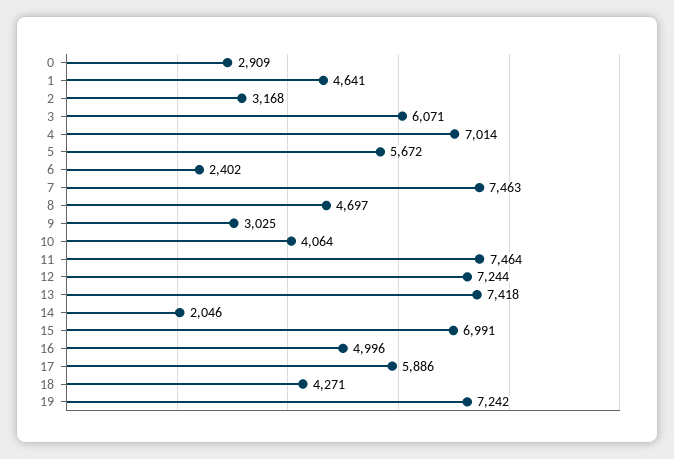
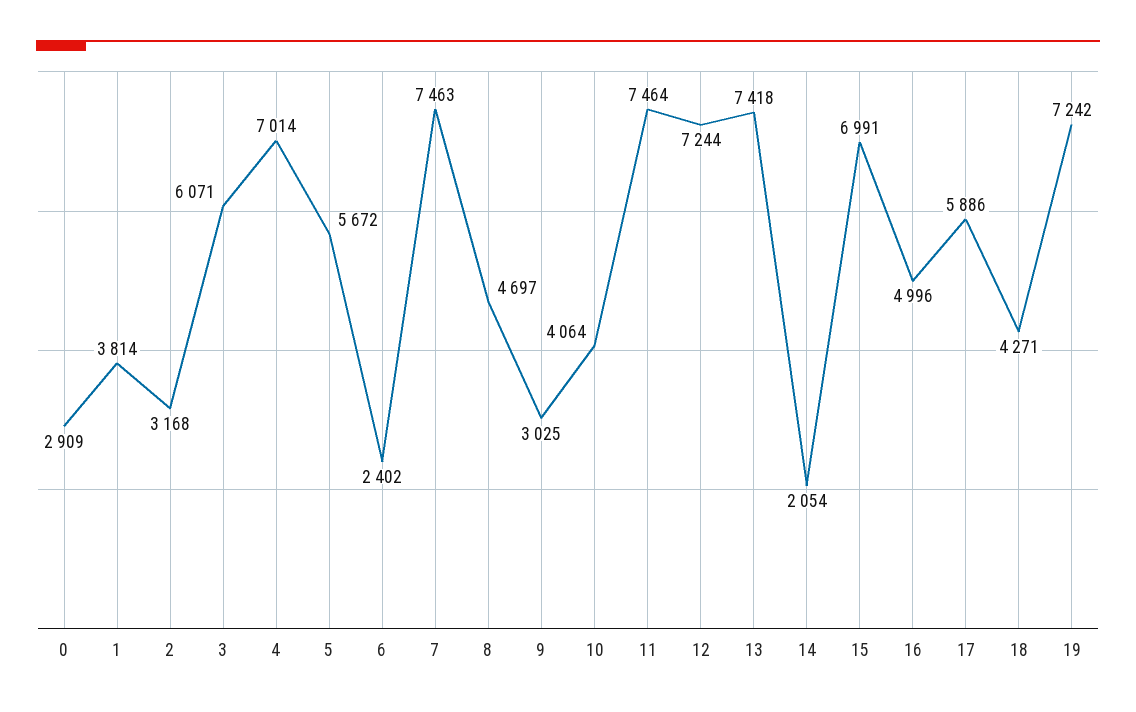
1: 4641 -> 3814
14: 2046 -> 2054

